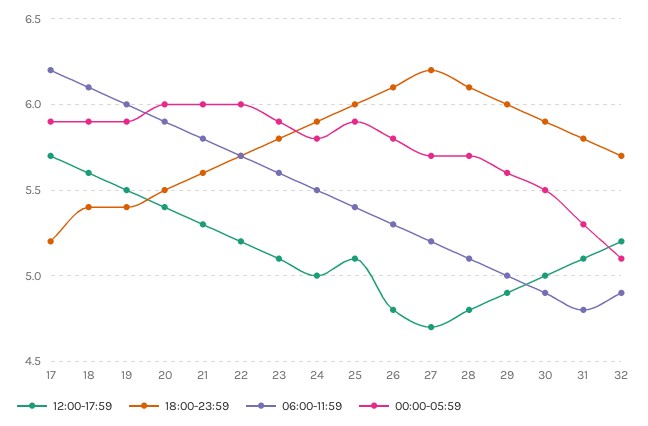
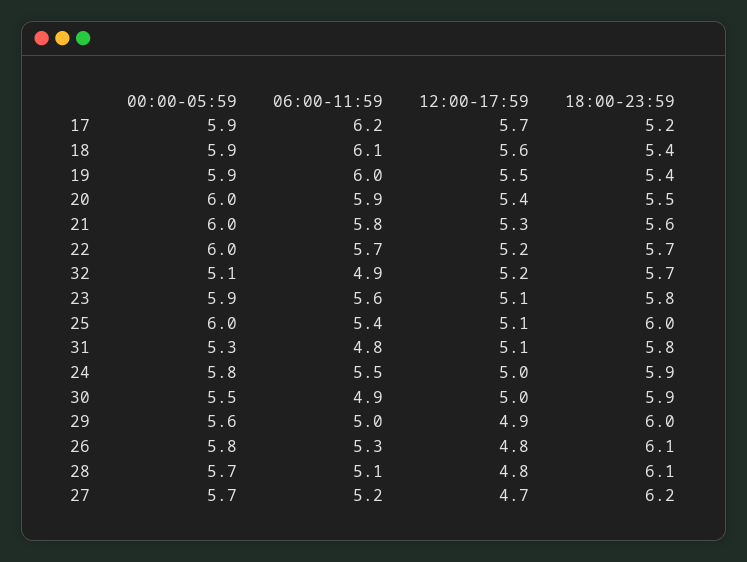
00:00-05:59, 25: 5.9 -> 6

